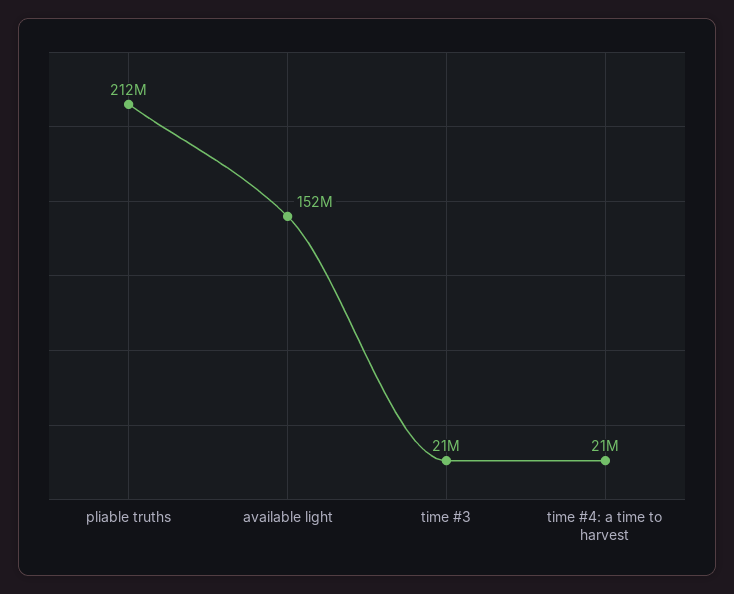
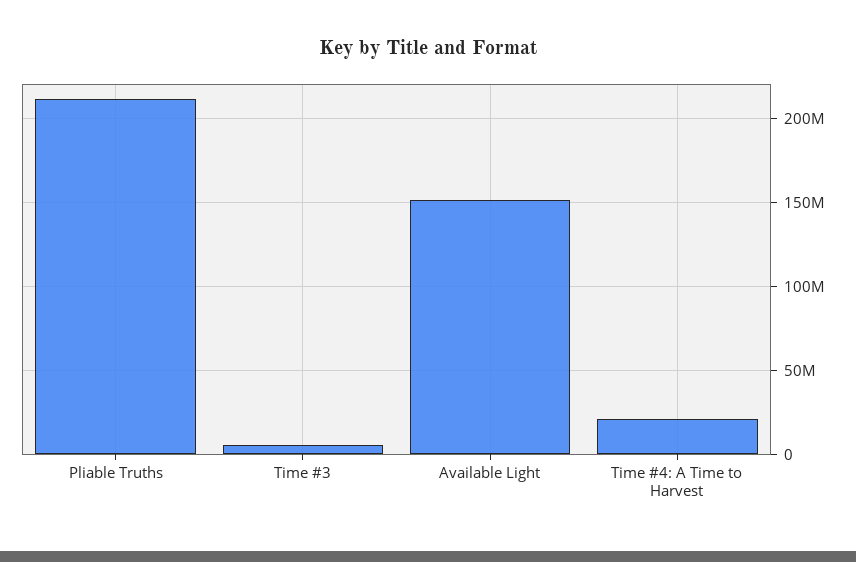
time #3: 21000000 -> 5000000

